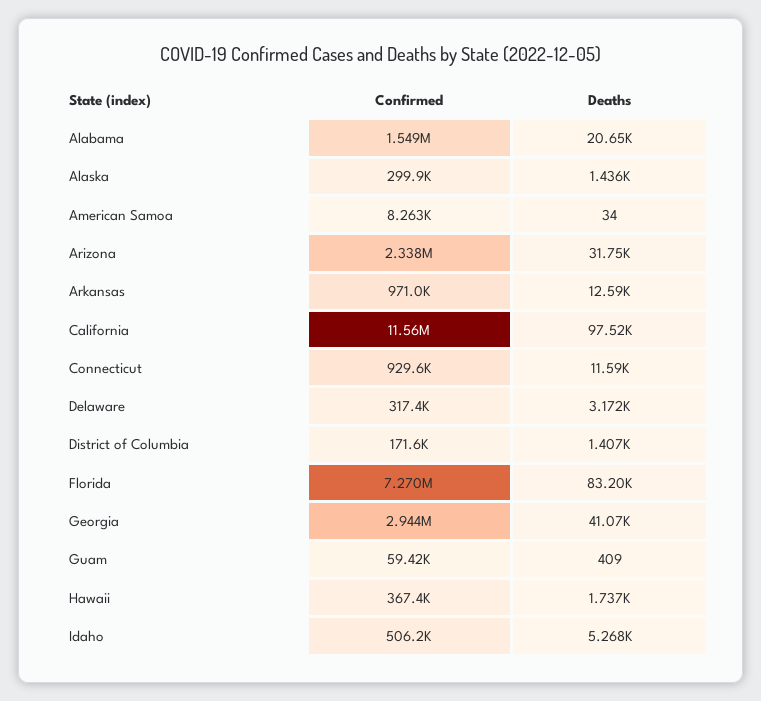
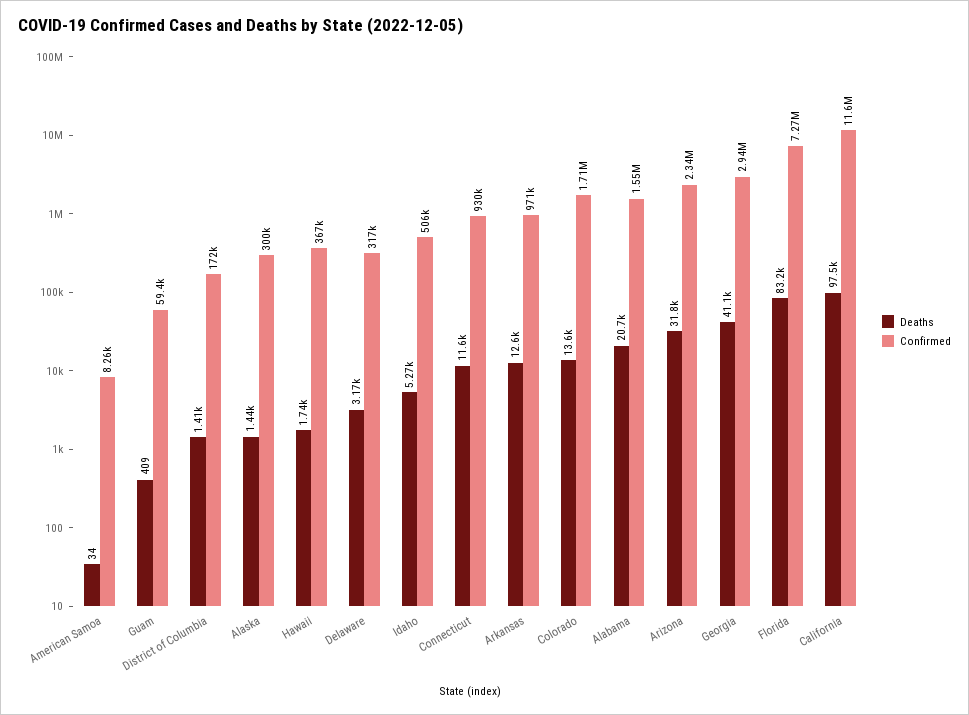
Deaths, Colorado: none -> 13600
Confirmed, Colorado: none -> 1710000

